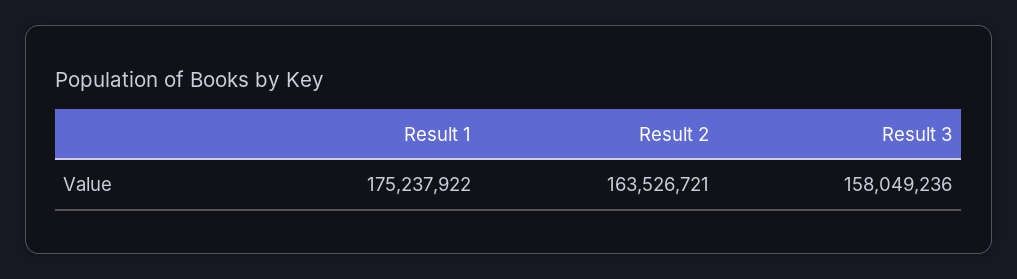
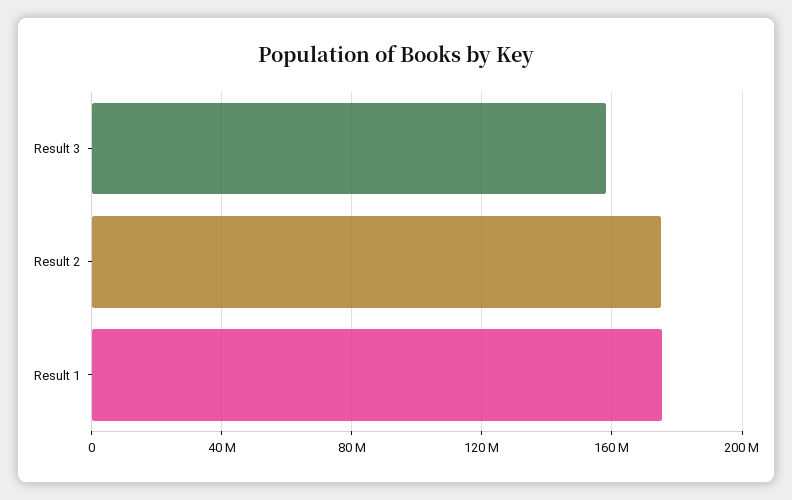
Result 2: 163526721 -> 175000000

